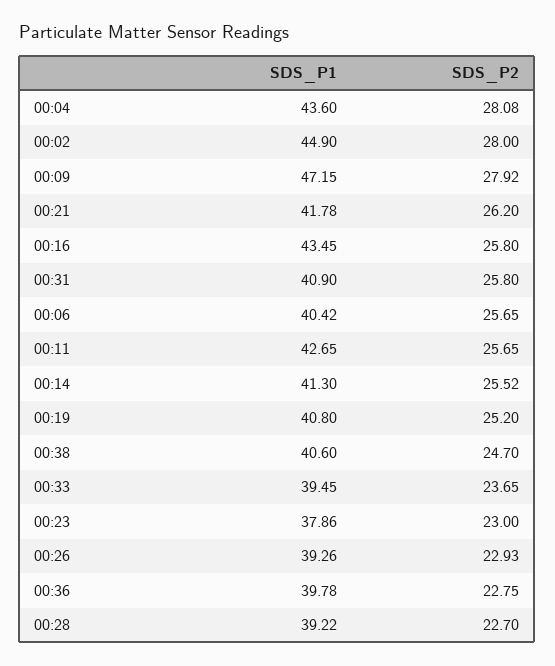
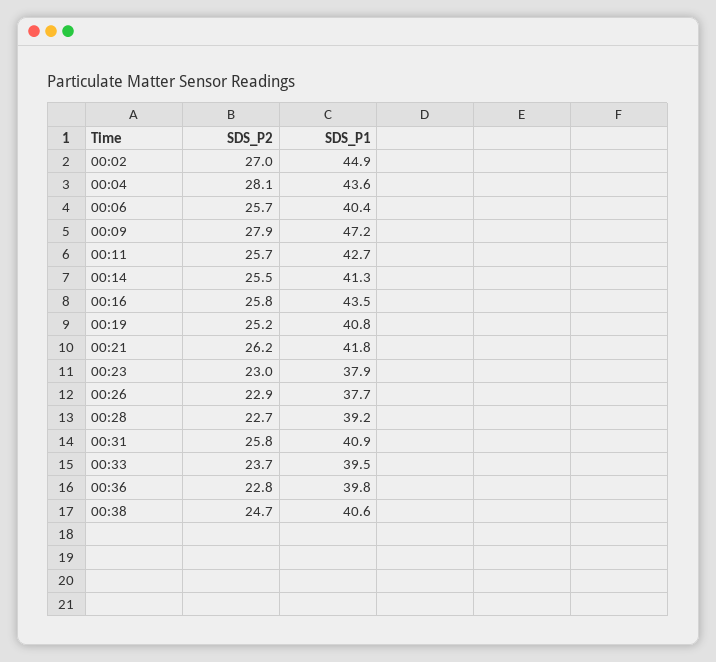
SDS_P2, 00:02: 28 -> 27
SDS_P1, 00:26: 39.26 -> 37.7

